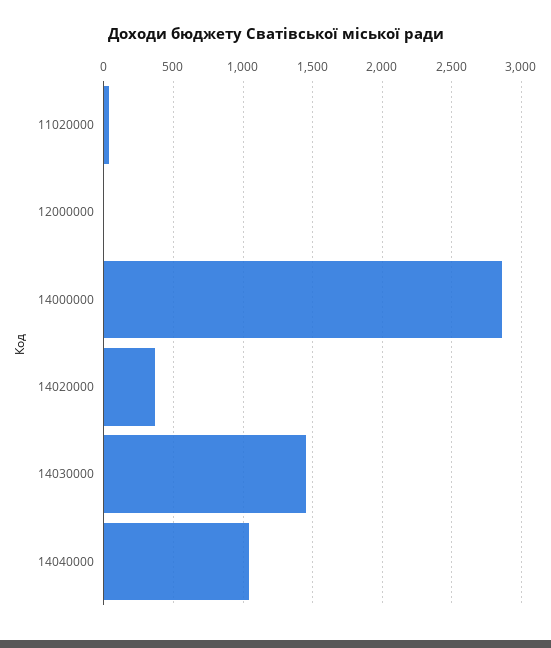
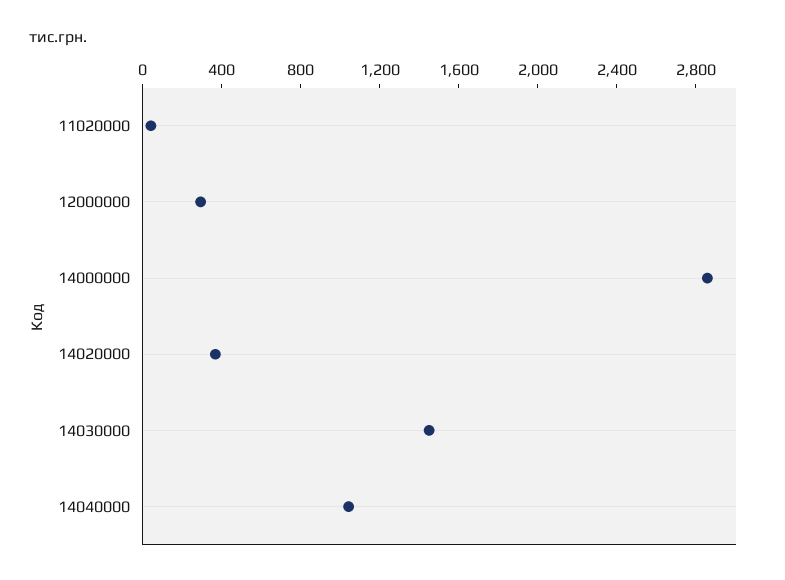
12000000: 0 -> 300

